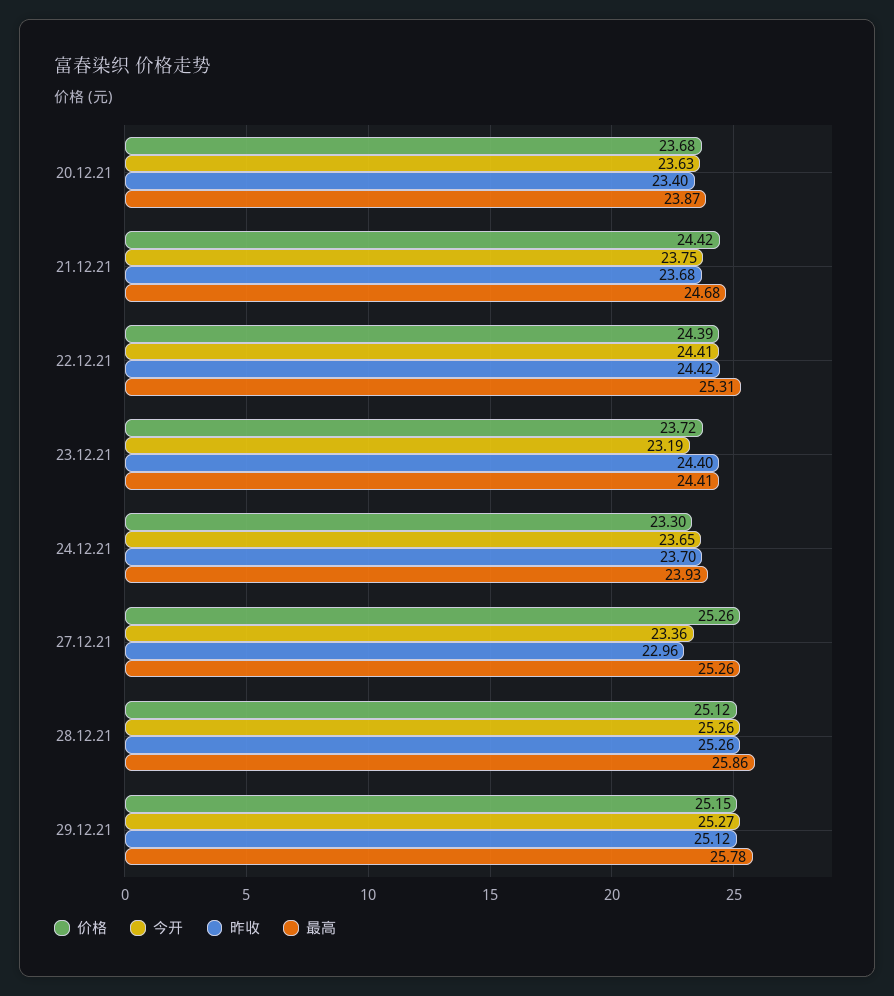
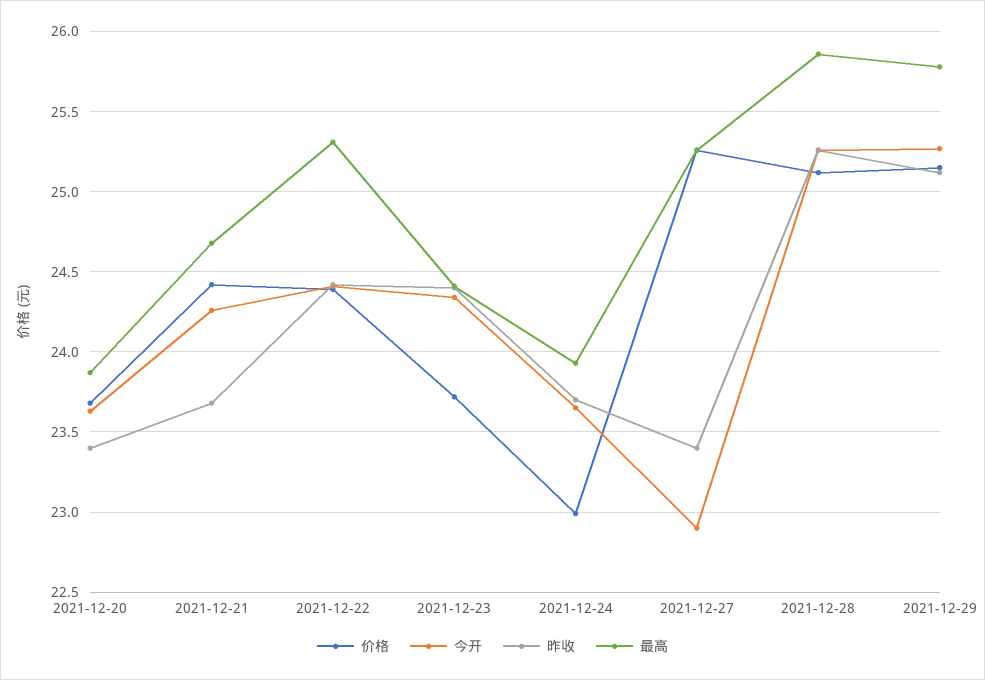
今开, 21.12.21: 23.75 -> 24.25
今开, 23.12.21: 23.19 -> 24.35
价格, 24.12.21: 23.3 -> 23
今开, 27.12.21: 23.36 -> 22.9
昨收, 27.12.21: 22.96 -> 23.4

